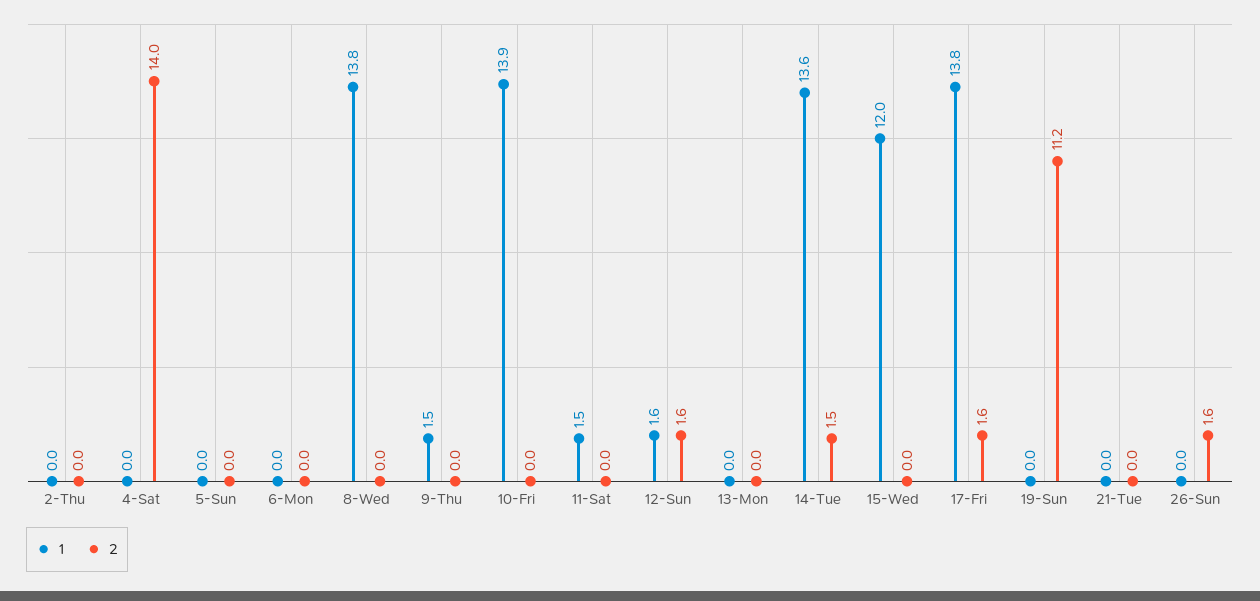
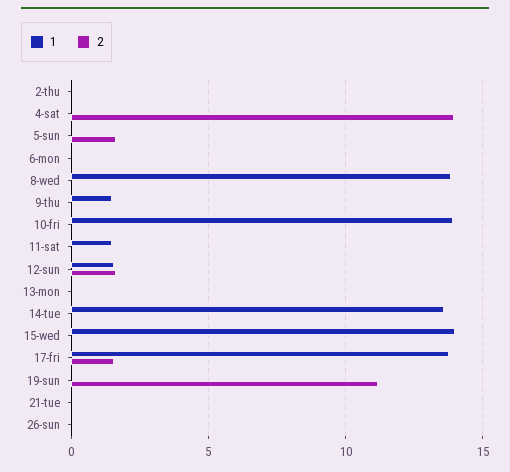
2, 5-Sun: 0 -> 1.5
2, 14-Tue: 1.5 -> 0
1, 15-Wed: 12 -> 14
2, 26-Sun: 1.6 -> 0

